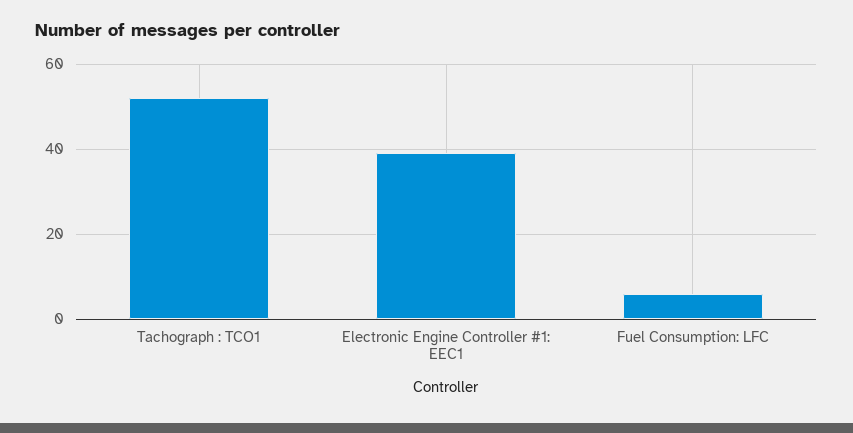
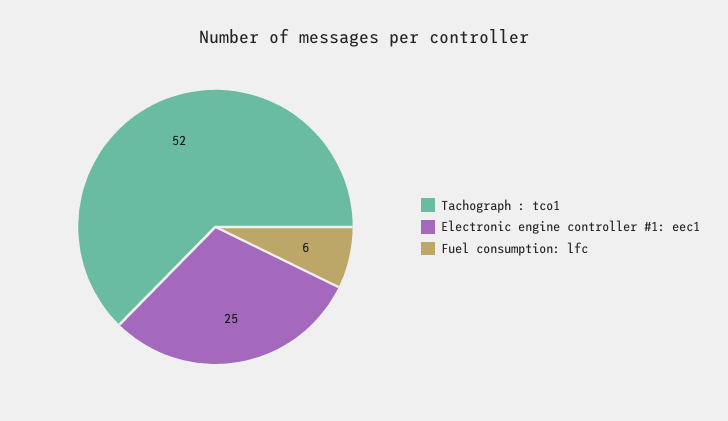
Electronic Engine Controller #1: EEC1: 40 -> 25

